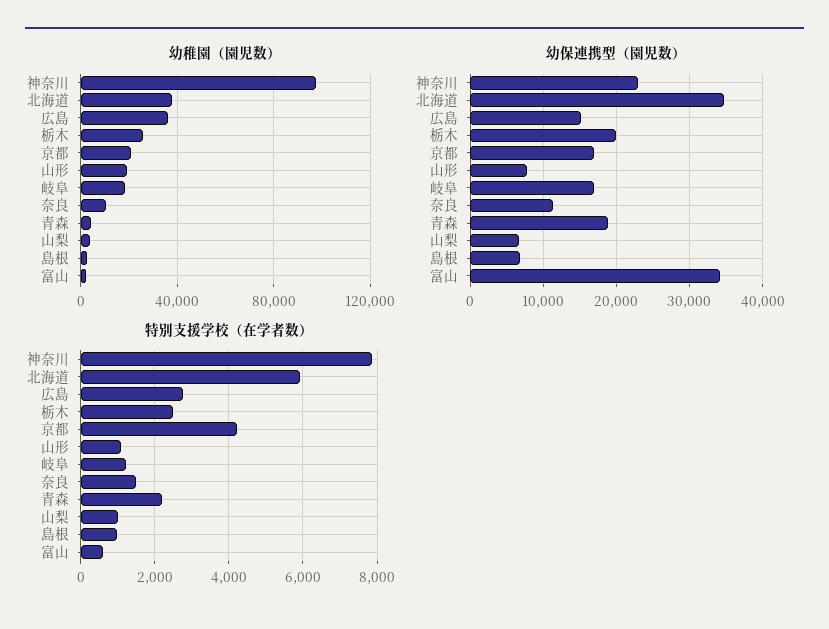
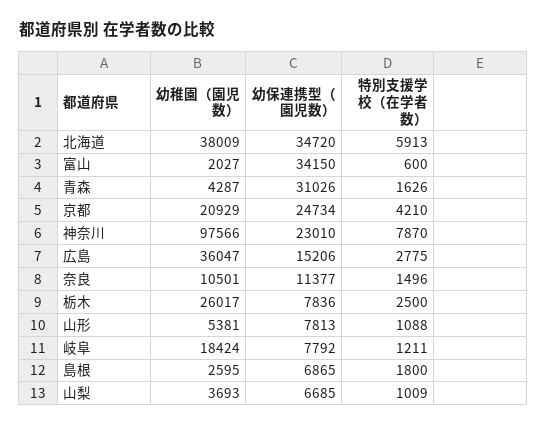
幼稚園（園児数）, 山形: 20000 -> 5381
幼保連携型（園児数）, 栃木: 20000 -> 7836
幼保連携型（園児数）, 京都: 17000 -> 24734
幼保連携型（園児数）, 岐阜: 17000 -> 7792
幼保連携型（園児数）, 青森: 19000 -> 31026
特別支援学校（在学者数）, 青森: 2200 -> 1626
特別支援学校（在学者数）, 島根: 1000 -> 1800

